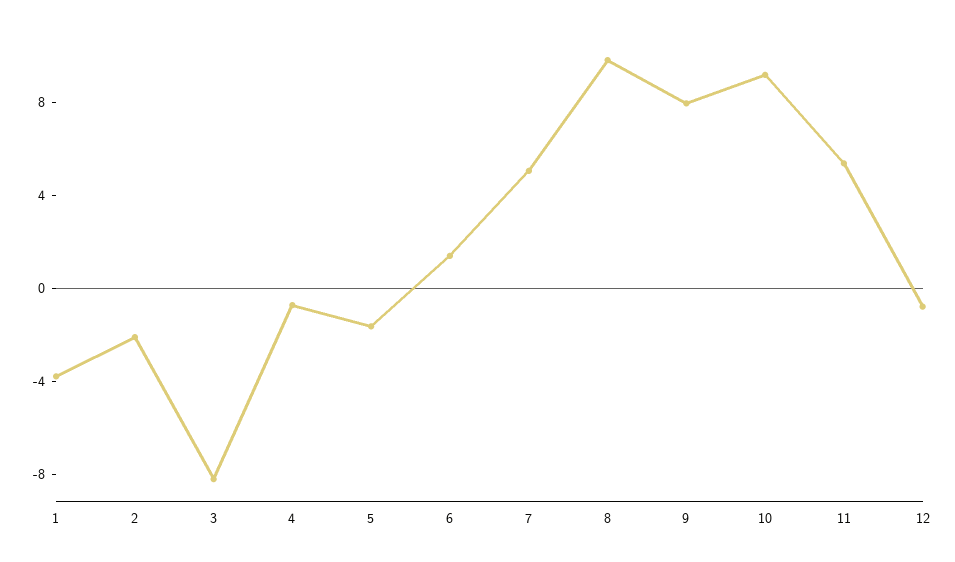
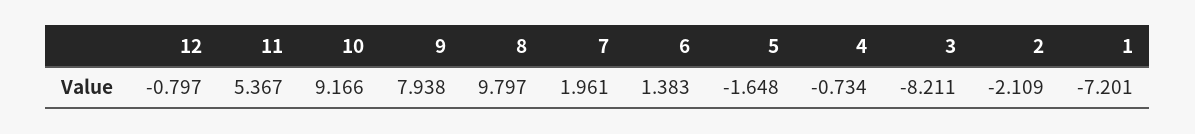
1: -4 -> -7.201
7: 5 -> 1.961

